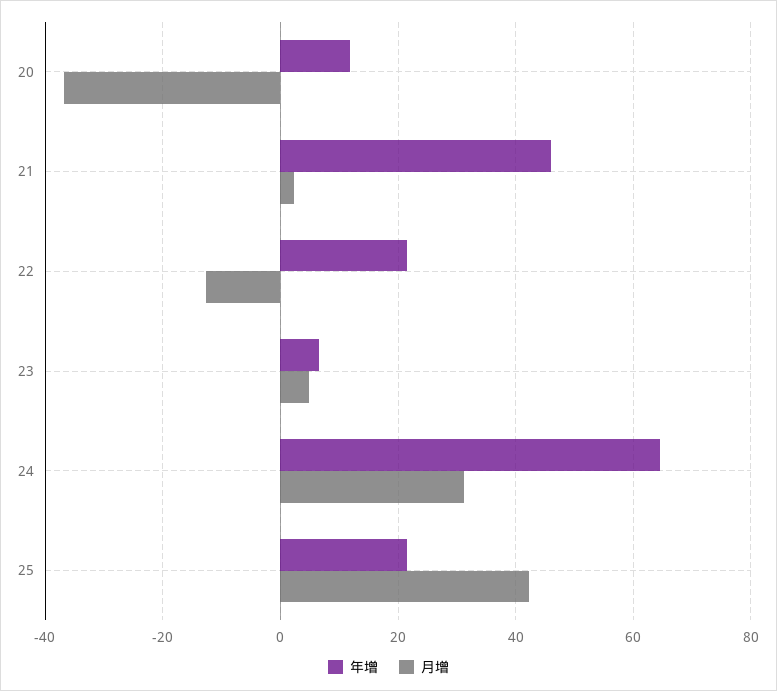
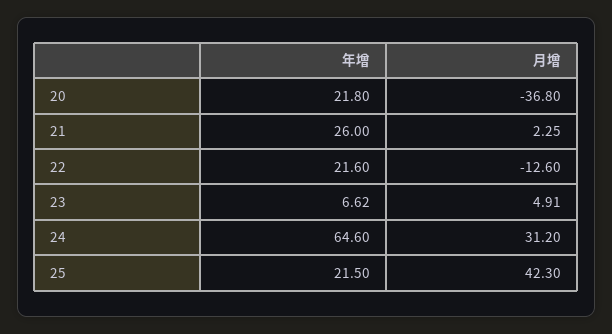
年增, 20: 12 -> 21.8
年增, 21: 46 -> 26

